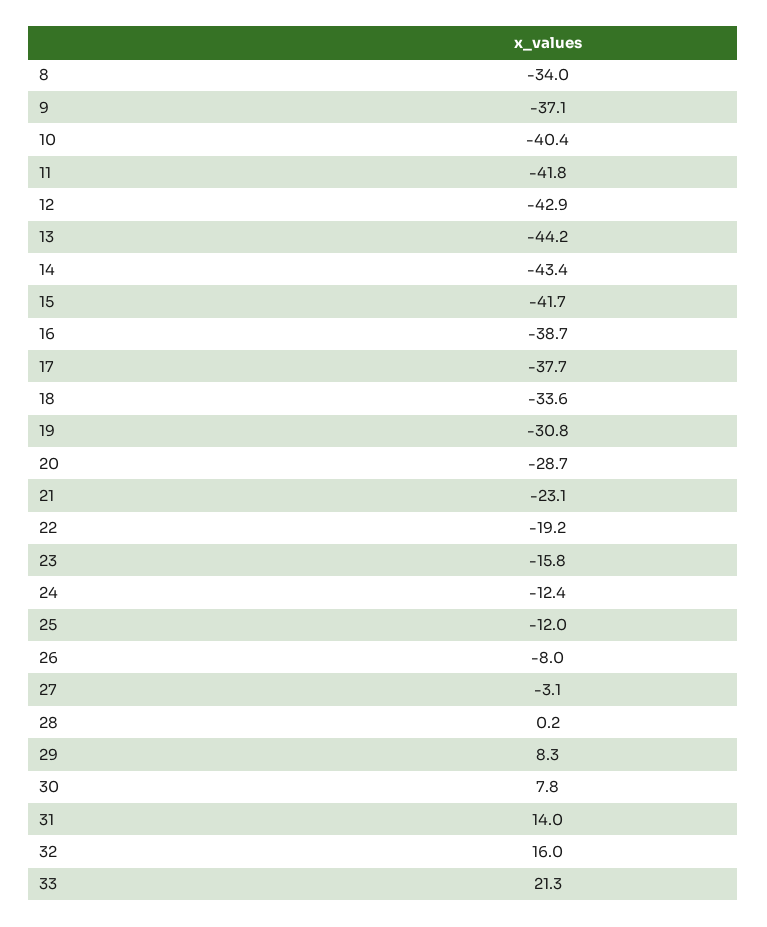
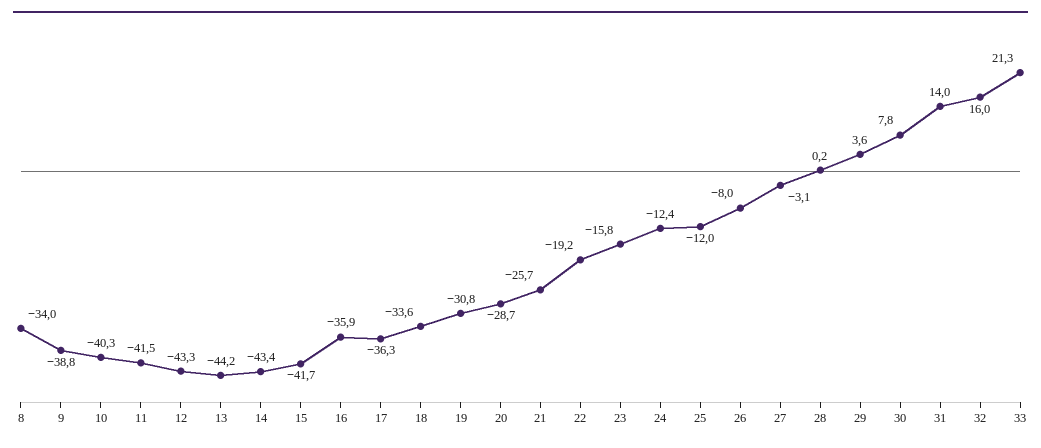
9: -37.1 -> -38.8
10: -40.4 -> -40.3
11: -41.8 -> -41.5
12: -42.9 -> -43.3
16: -38.7 -> -35.9
17: -37.7 -> -36.3
21: -23.1 -> -25.7
29: 8.3 -> 3.6

